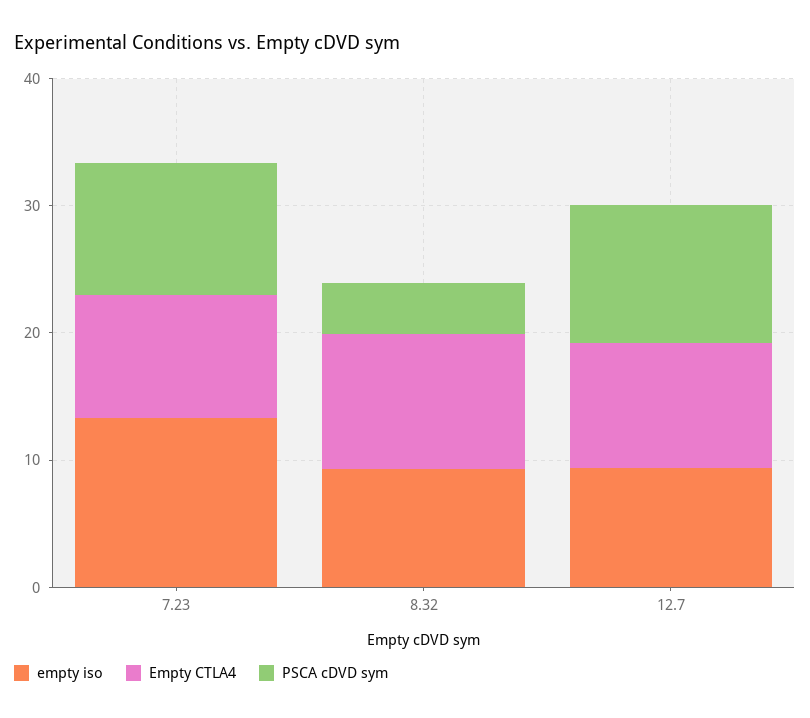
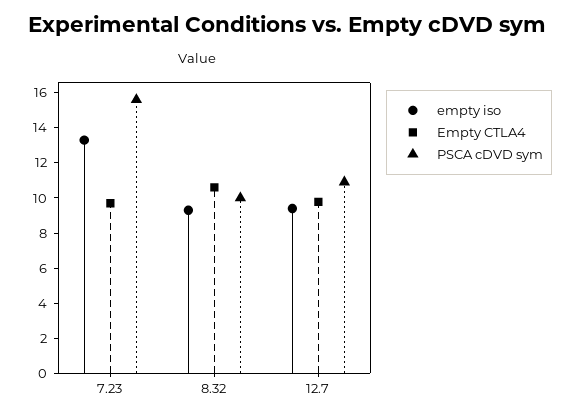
PSCA cDVD sym, 7.23: 10 -> 15.5
PSCA cDVD sym, 8.32: 4 -> 10

